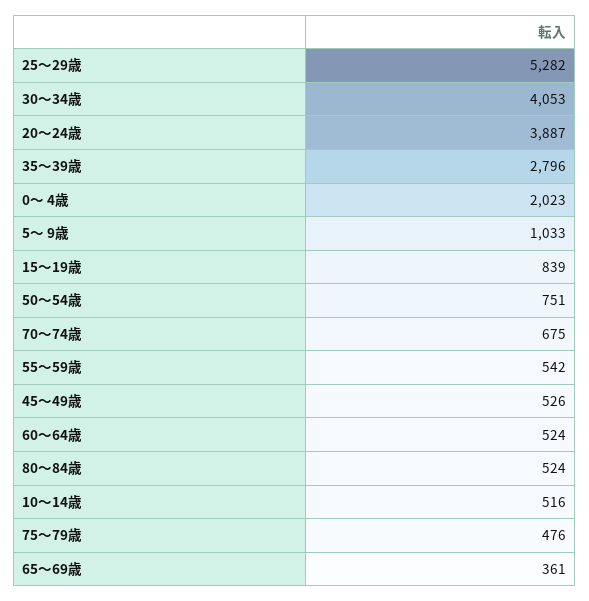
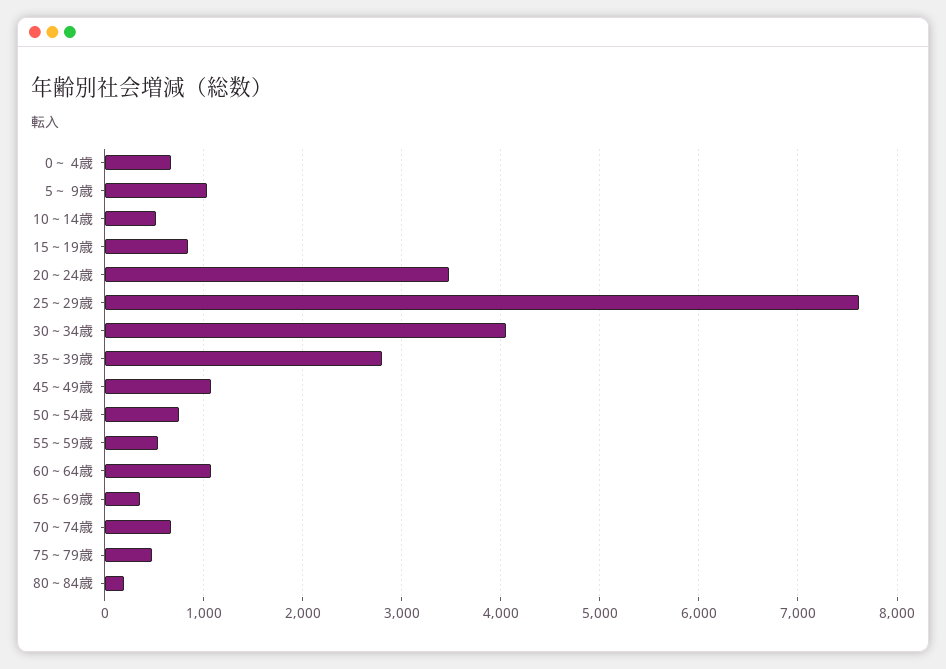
25～29歳: 5282 -> 7600
20～24歳: 3887 -> 3500
0～ 4歳: 2023 -> 700
45～49歳: 526 -> 1100
60～64歳: 524 -> 1100
80～84歳: 524 -> 200

